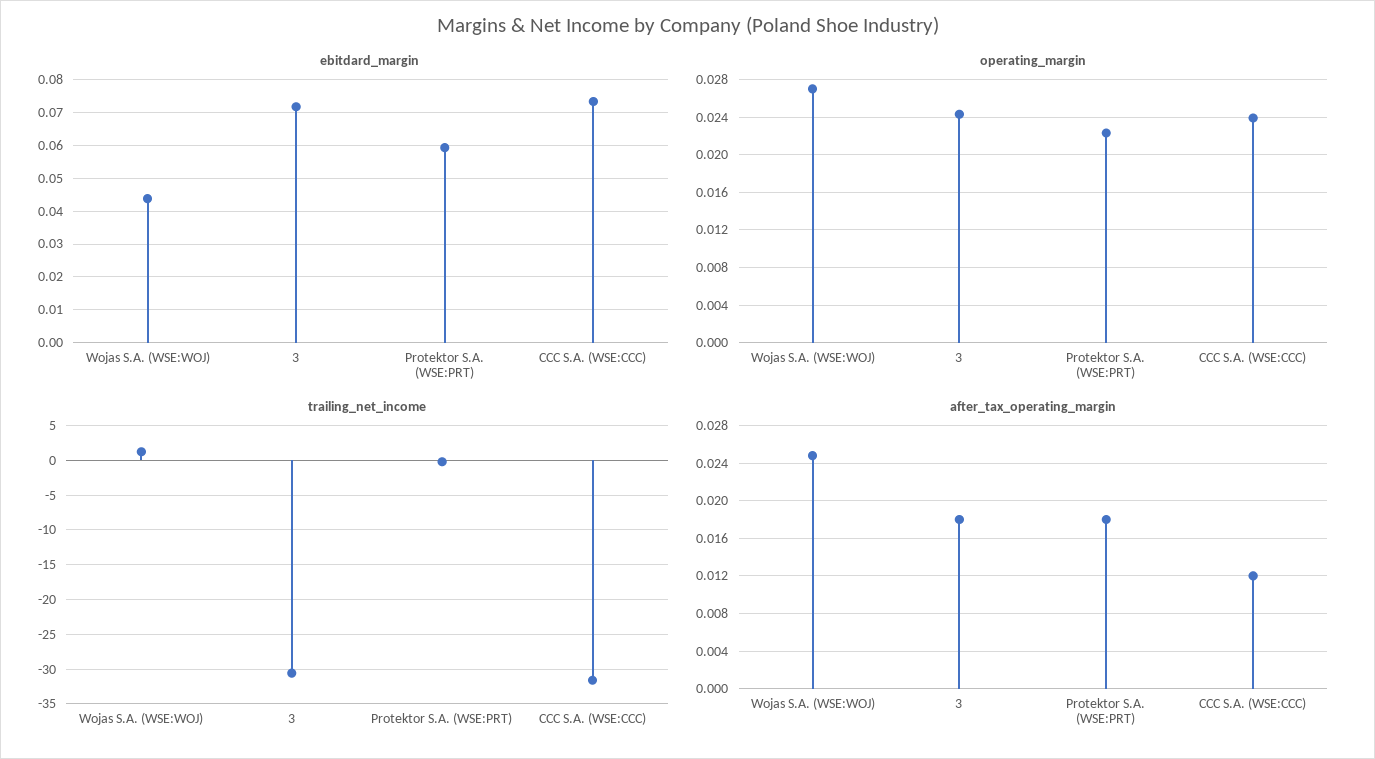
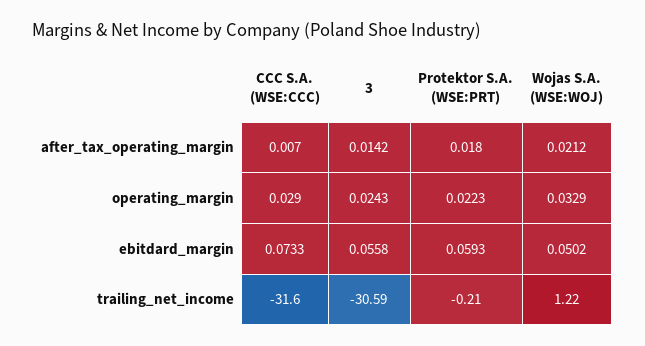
ebitdard_margin, Wojas S.A. (WSE:WOJ): 0.044 -> 0.0502
ebitdard_margin, 3: 0.072 -> 0.0558
operating_margin, Wojas S.A. (WSE:WOJ): 0.027 -> 0.0329
operating_margin, CCC S.A. (WSE:CCC): 0.024 -> 0.029
after_tax_operating_margin, Wojas S.A. (WSE:WOJ): 0.025 -> 0.0212
after_tax_operating_margin, 3: 0.018 -> 0.0142
after_tax_operating_margin, CCC S.A. (WSE:CCC): 0.012 -> 0.007

